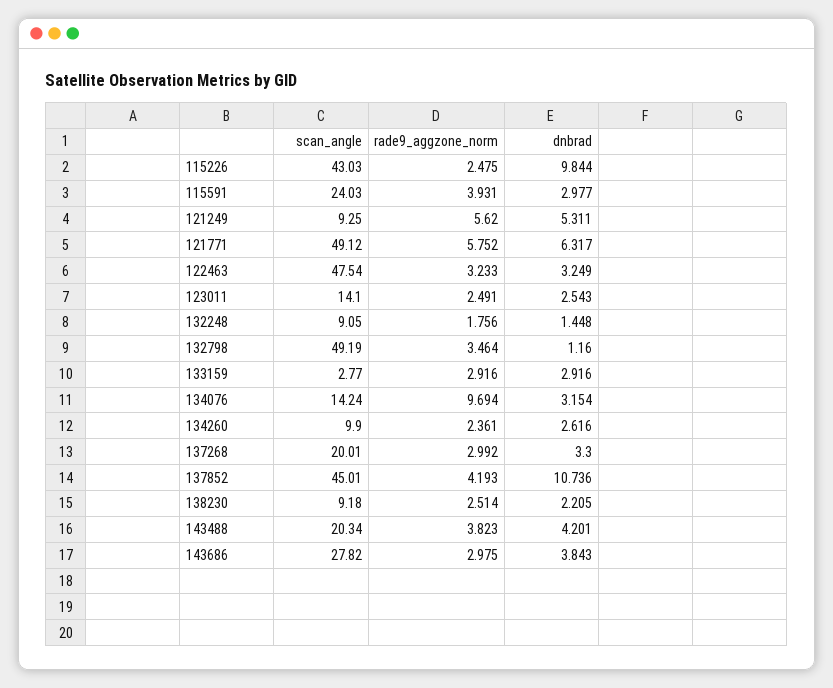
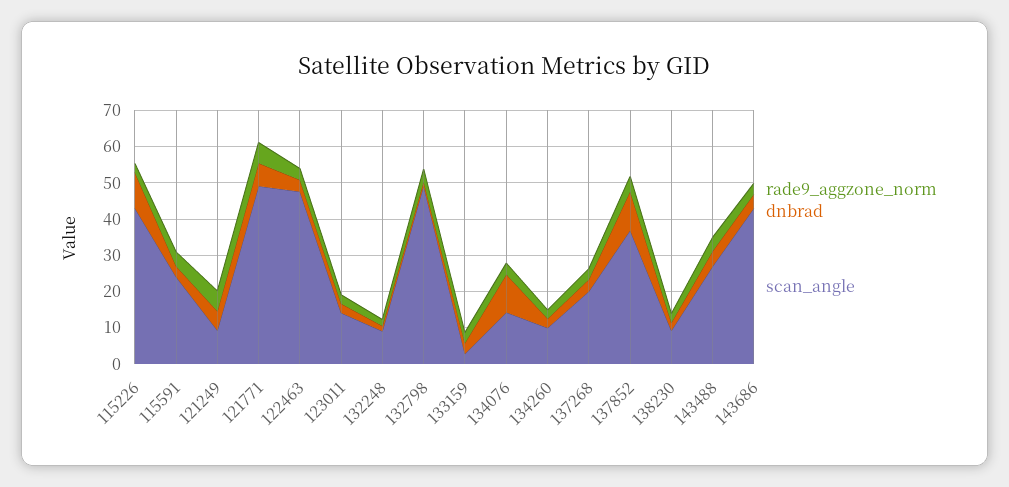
rade9_aggzone_norm, 134076: 9.694 -> 2.5
dnbrad, 134076: 3.154 -> 10
scan_angle, 137852: 45.01 -> 37.5
scan_angle, 143488: 20.34 -> 27.5
scan_angle, 143686: 27.82 -> 42.5

